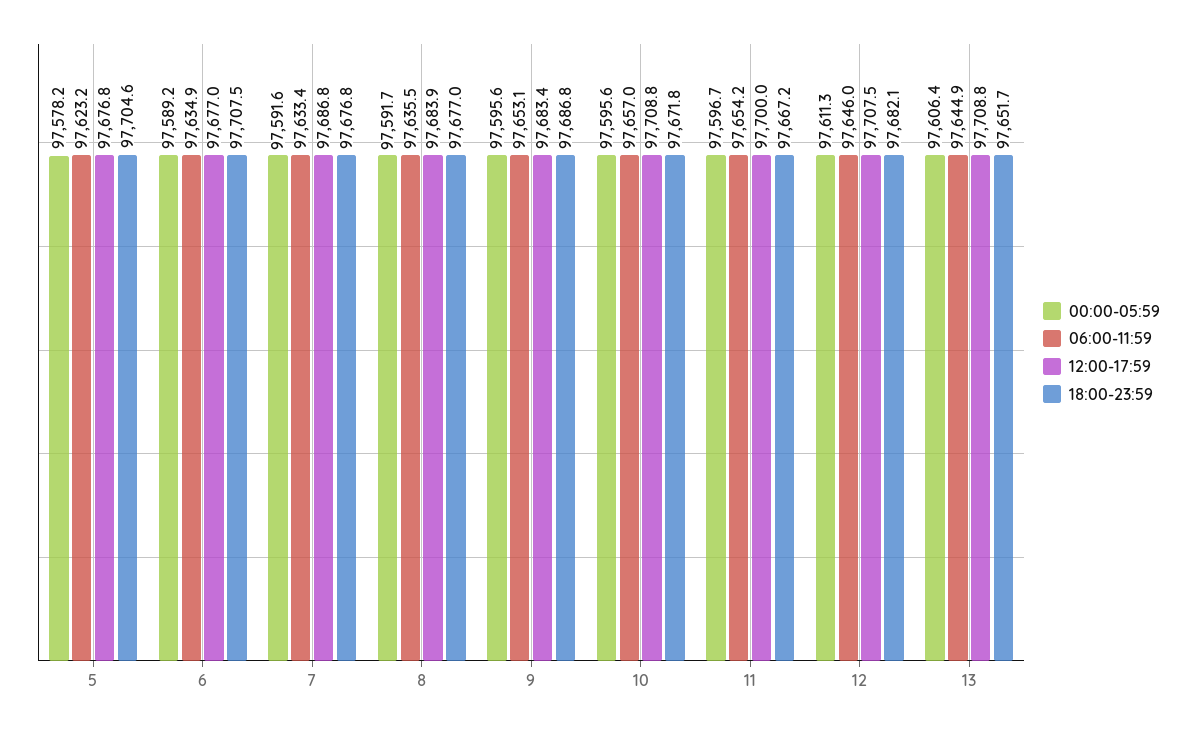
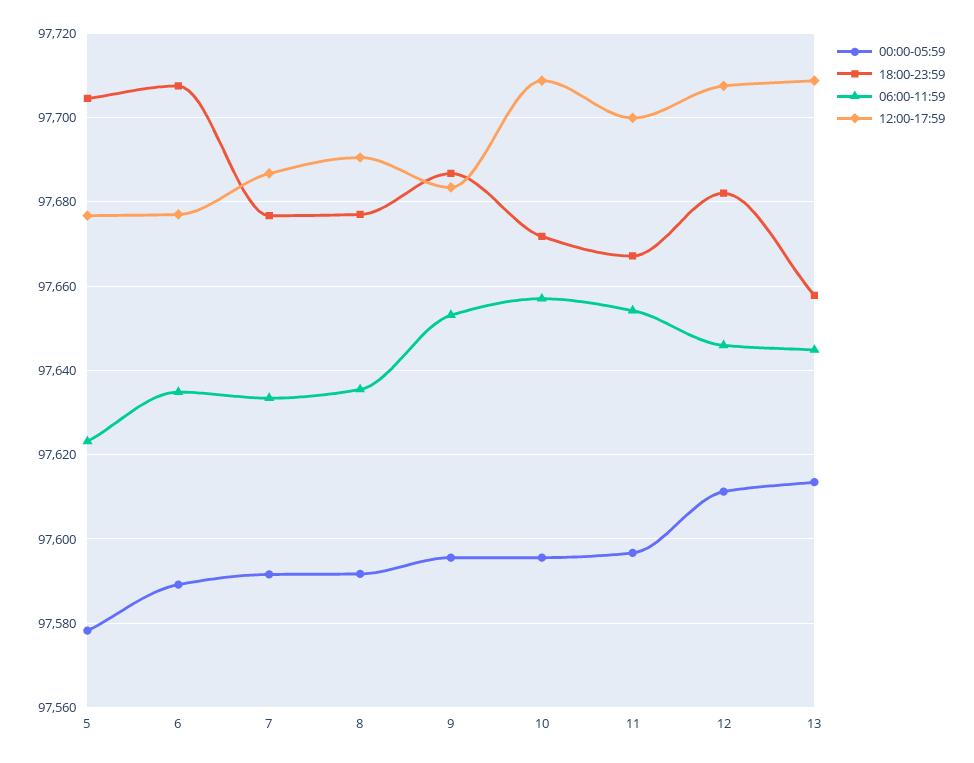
12:00-17:59, 8: 97683.9 -> 97690
00:00-05:59, 13: 97606.4 -> 97614
18:00-23:59, 13: 97651.7 -> 97658

